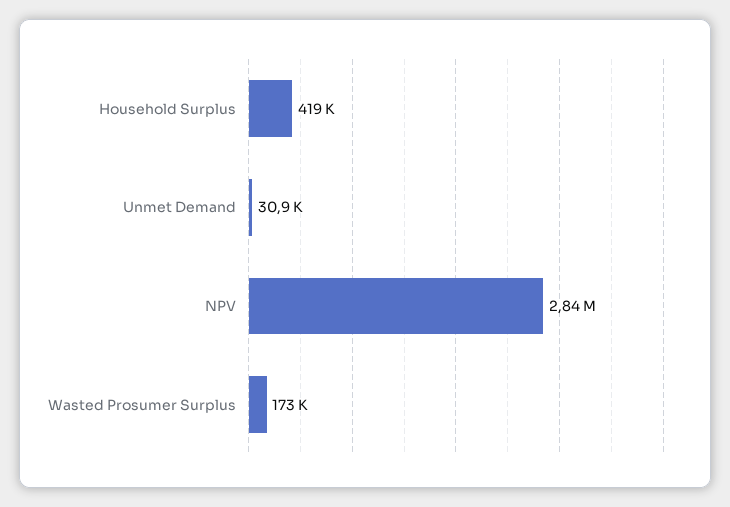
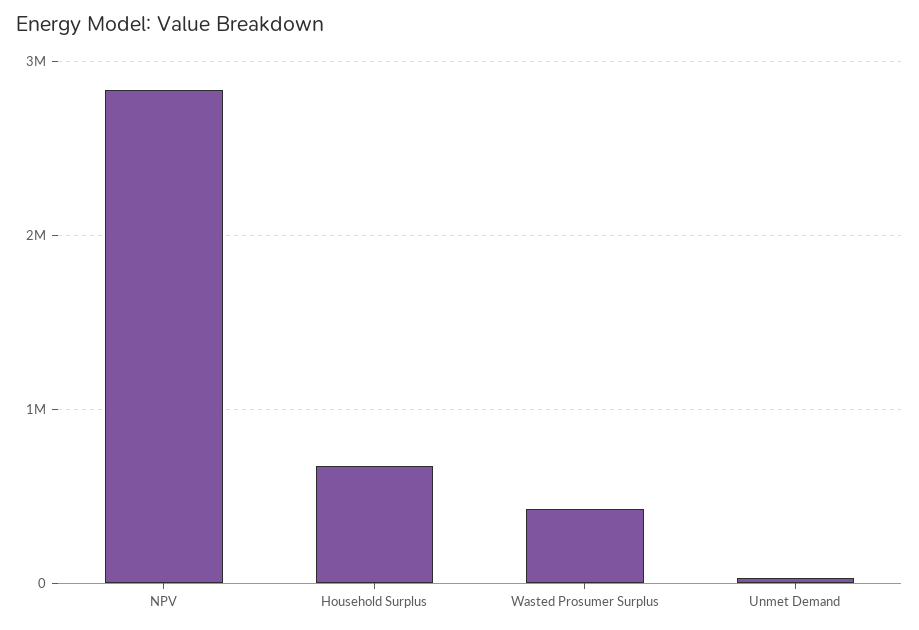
Household Surplus: 419000 -> 700000
Wasted Prosumer Surplus: 173000 -> 400000

